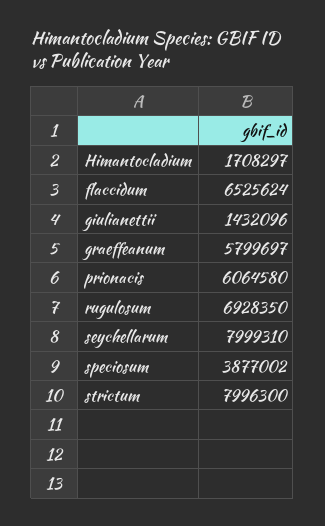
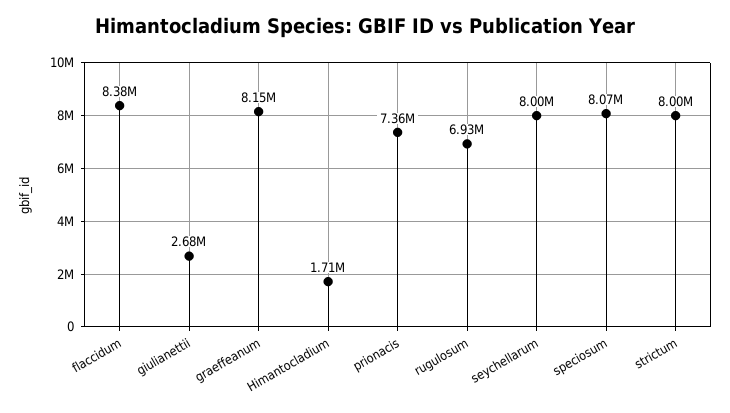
flaccidum: 6525624 -> 8380000
giulianettii: 1432096 -> 2680000
graeffeanum: 5799697 -> 8150000
prionacis: 6064580 -> 7360000
speciosum: 3877002 -> 8070000

